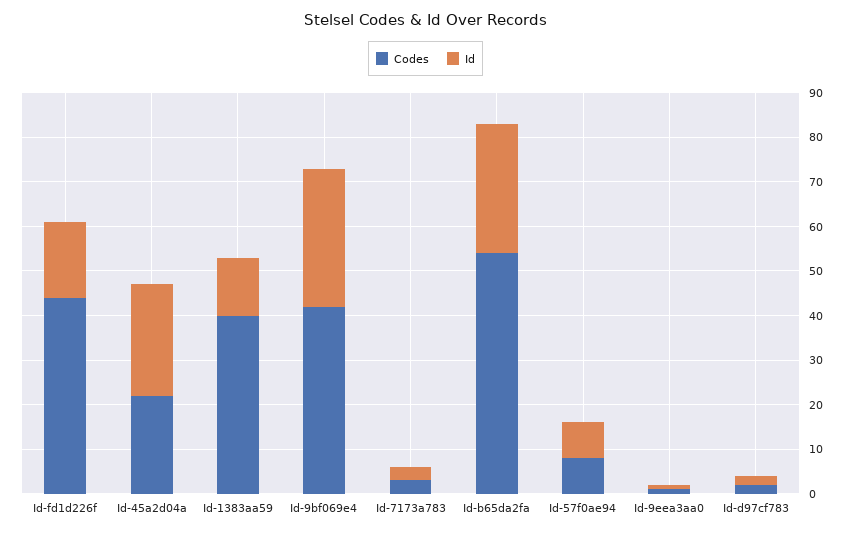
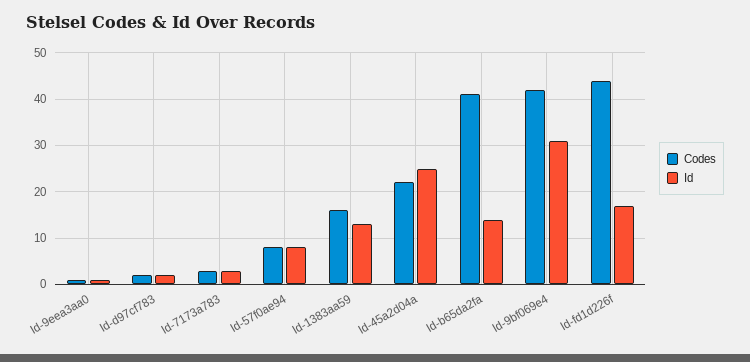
Codes, Id-1383aa59: 40 -> 15
Codes, Id-b65da2fa: 55 -> 40
Id, Id-b65da2fa: 30 -> 15

